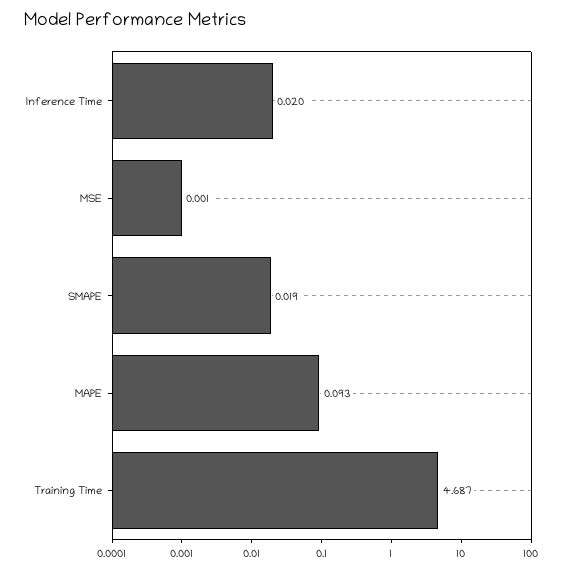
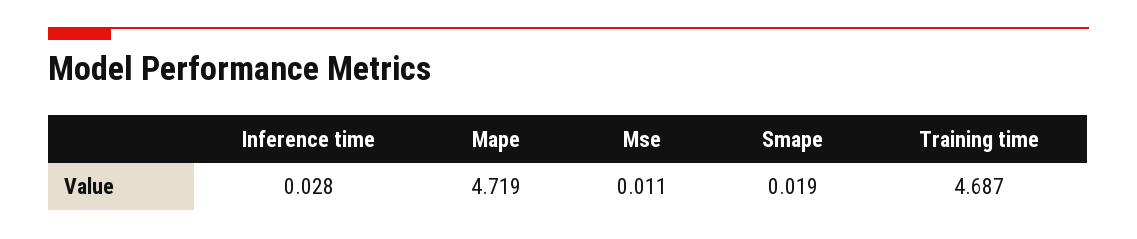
Inference Time: 0.02 -> 0.028
MSE: 0.001 -> 0.011
MAPE: 0.093 -> 4.719

